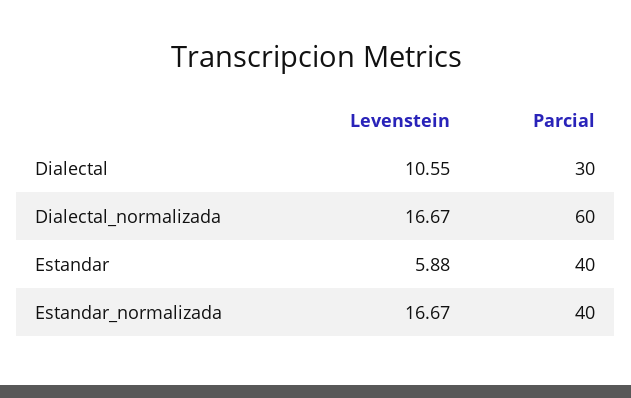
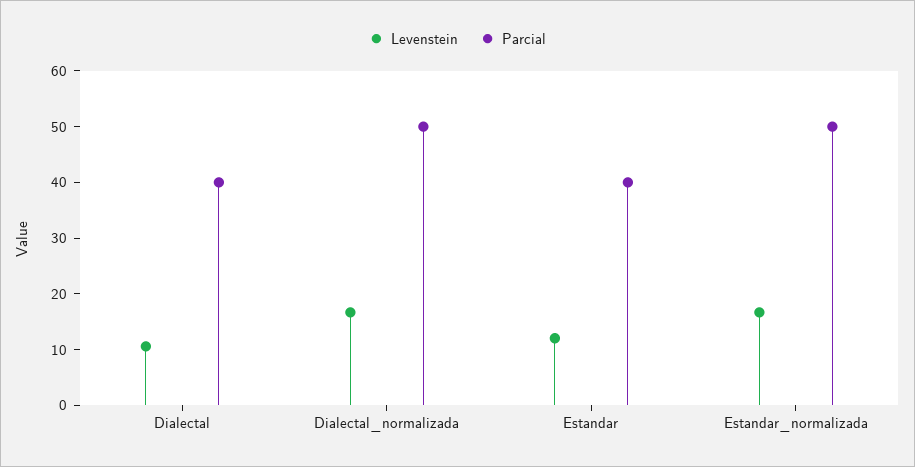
Parcial, Dialectal: 30 -> 40
Parcial, Dialectal_normalizada: 60 -> 50
Levenstein, Estandar: 5.88 -> 12
Parcial, Estandar_normalizada: 40 -> 50

